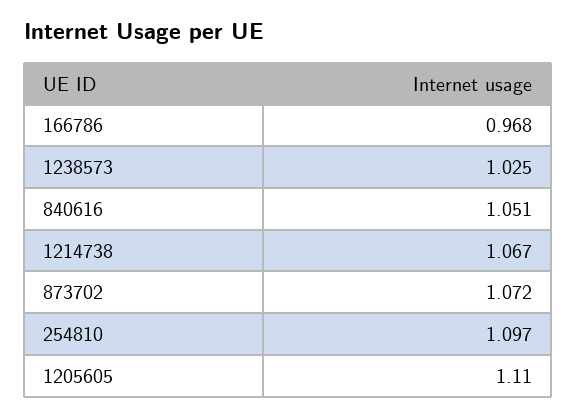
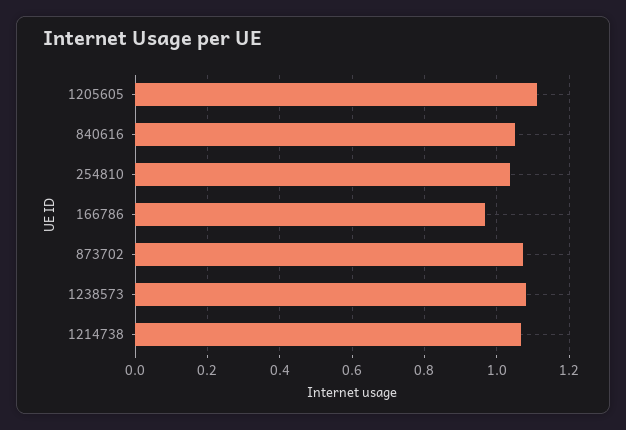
1238573: 1.025 -> 1.08
254810: 1.097 -> 1.04

